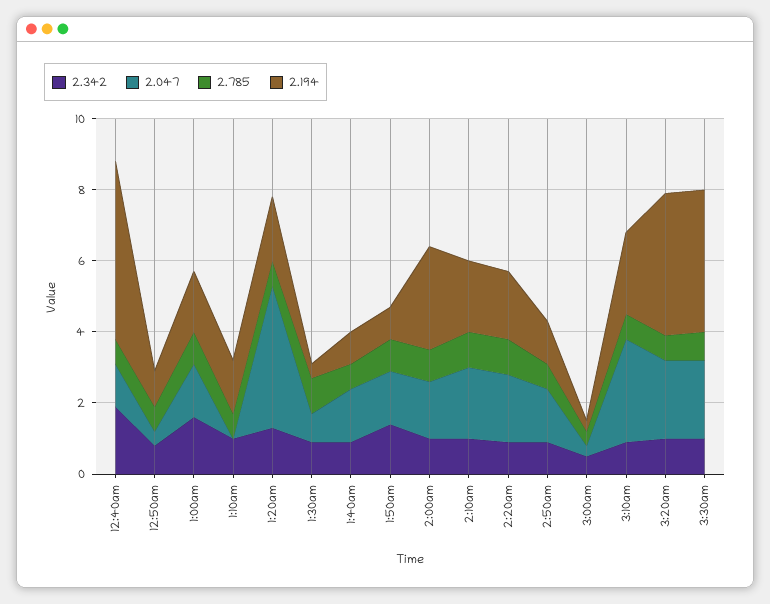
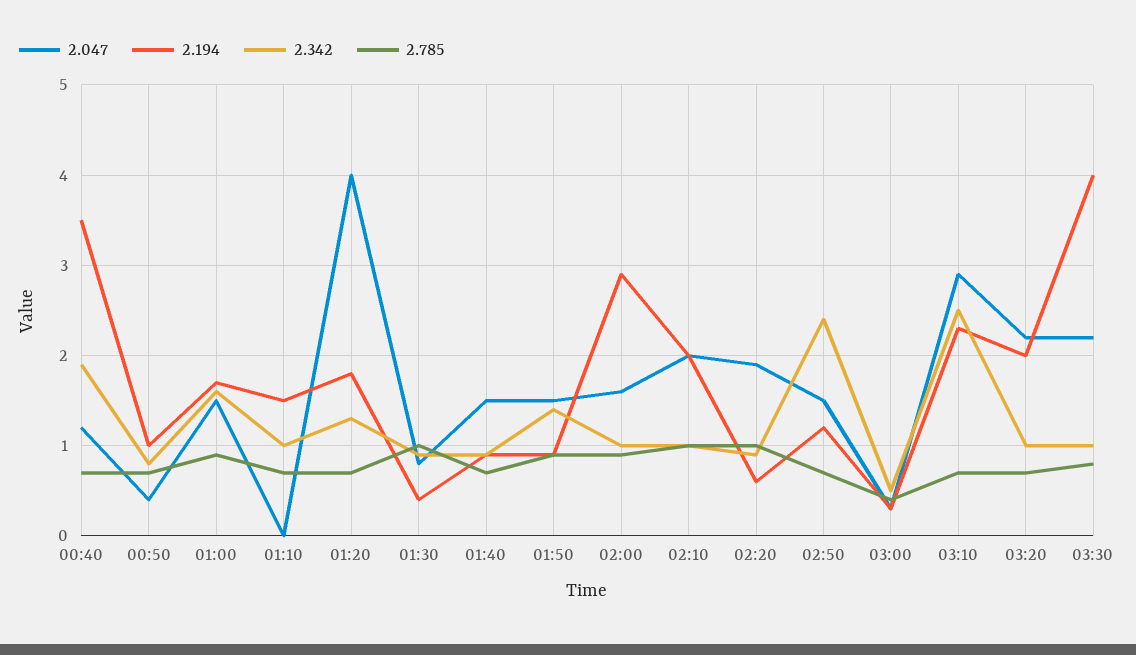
2.194, 12:40am: 5 -> 3.5
2.194, 2:20am: 2 -> 0.6
2.342, 2:50am: 1 -> 2.4
2.342, 3:10am: 1 -> 2.5
2.194, 3:20am: 4 -> 2

